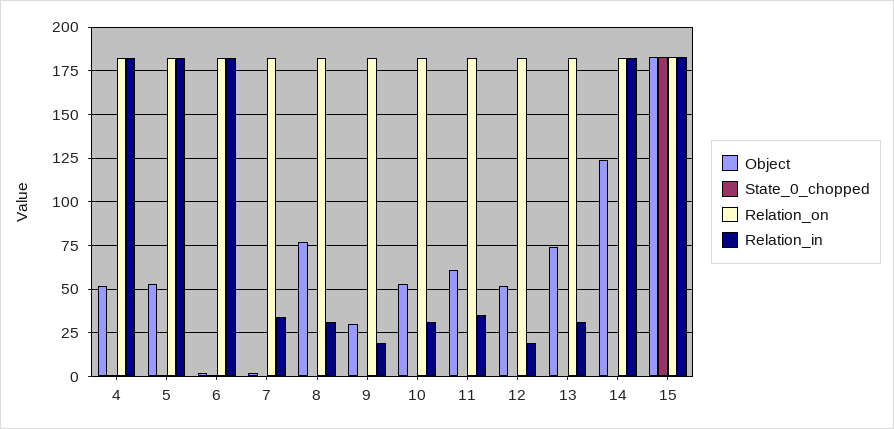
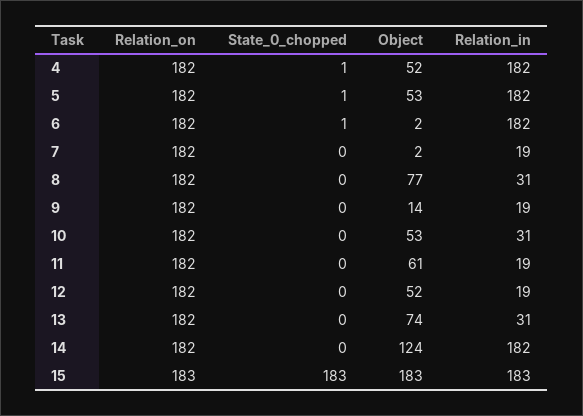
Relation_in, 7: 35 -> 19
Object, 9: 30 -> 14
Relation_in, 11: 35 -> 19

